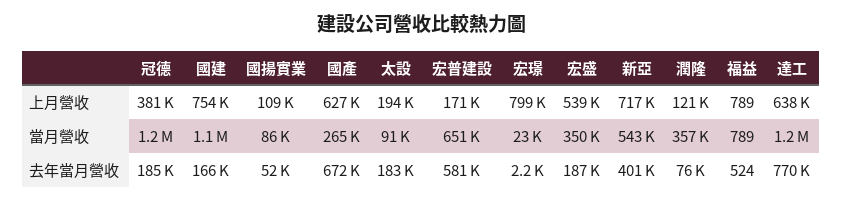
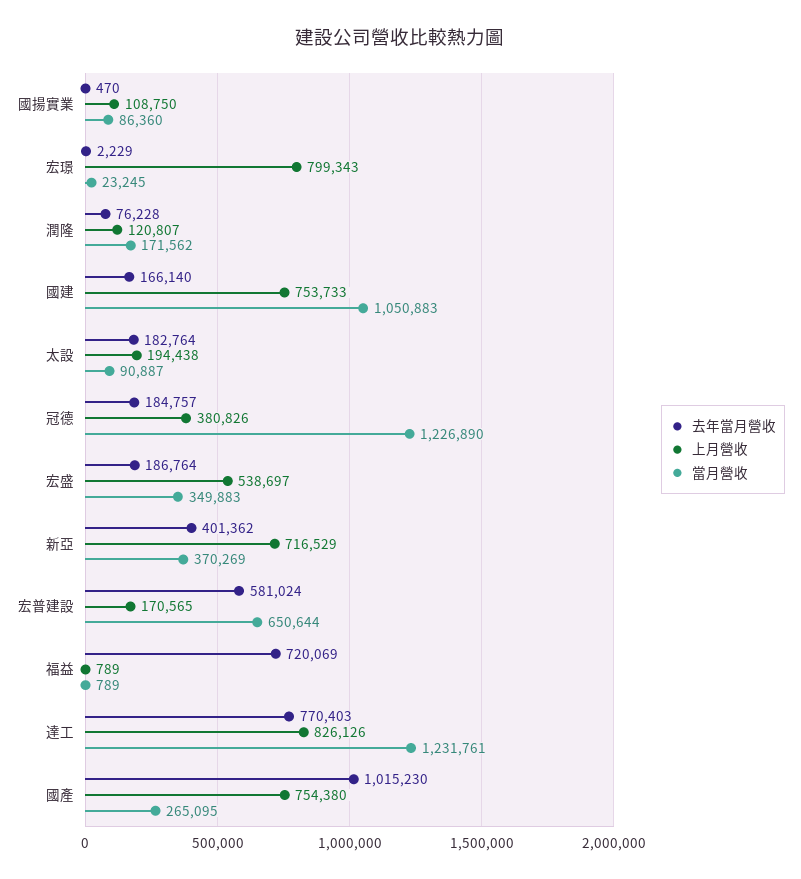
上月營收, 國產: 627000 -> 754380
上月營收, 達工: 638000 -> 826126
當月營收, 新亞: 543000 -> 370269
當月營收, 潤隆: 357000 -> 171562
去年當月營收, 國揚實業: 52000 -> 470
去年當月營收, 國產: 672000 -> 1015230
去年當月營收, 福益: 524 -> 720069

